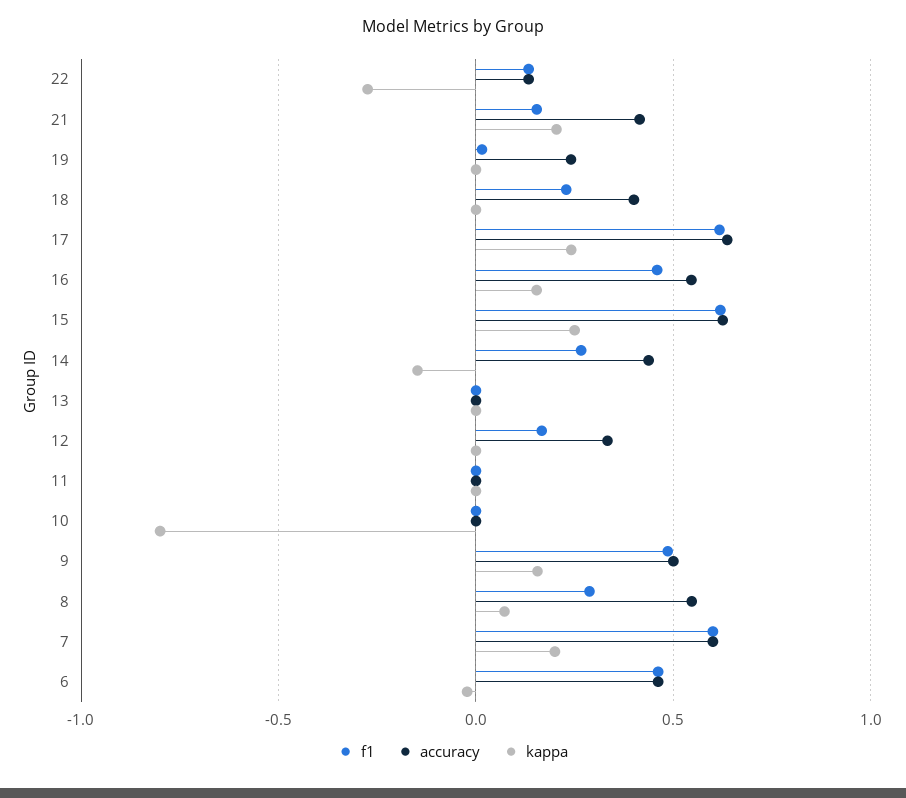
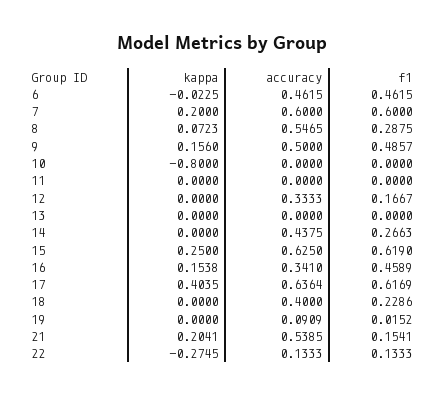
accuracy, 21: 0.4 -> 0.5385
accuracy, 19: 0.25 -> 0.0909
kappa, 17: 0.25 -> 0.4035
accuracy, 16: 0.55 -> 0.341
kappa, 14: -0.15 -> 0

